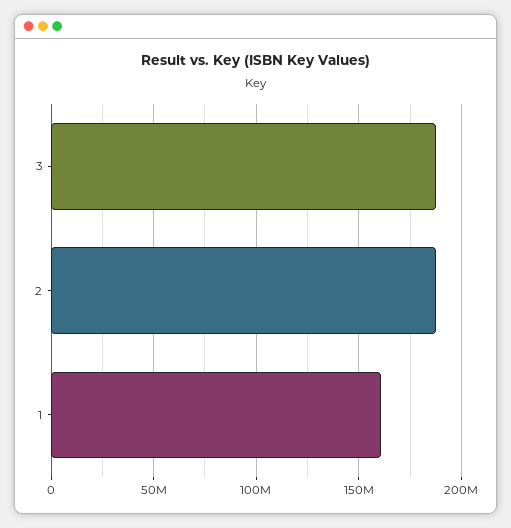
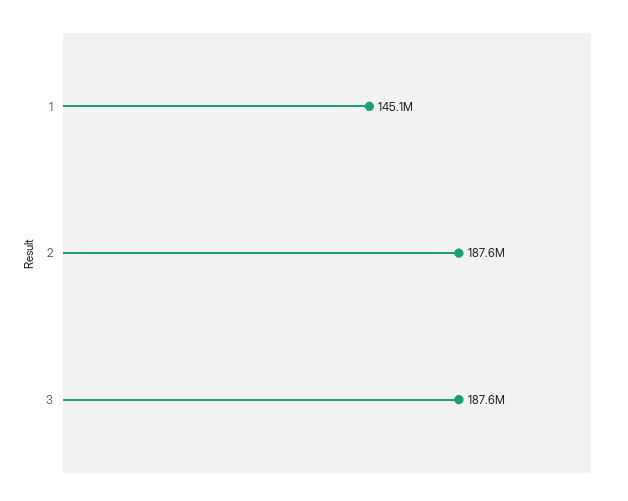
1: 160000000 -> 145100000

